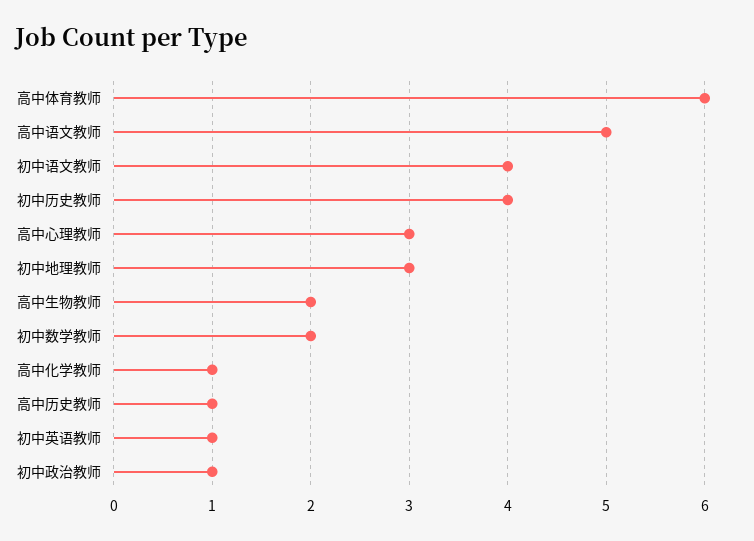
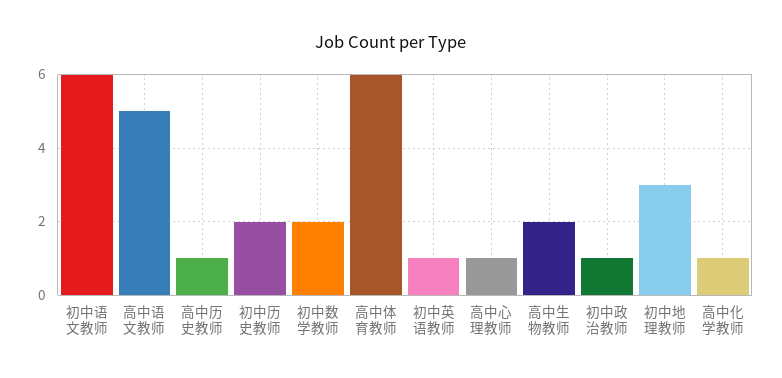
初中语文教师: 4 -> 6
初中历史教师: 4 -> 2
高中心理教师: 3 -> 1

